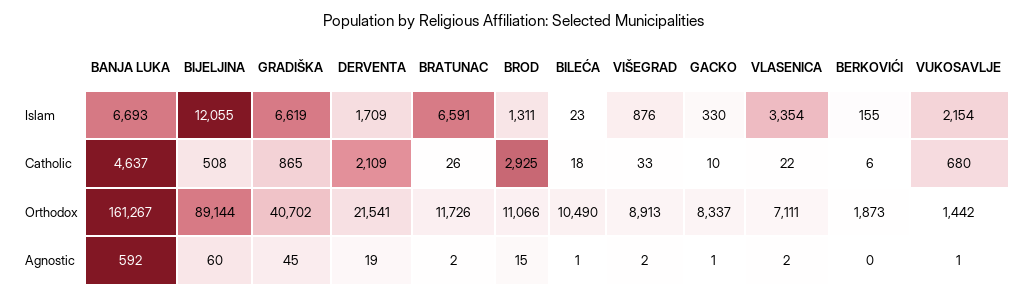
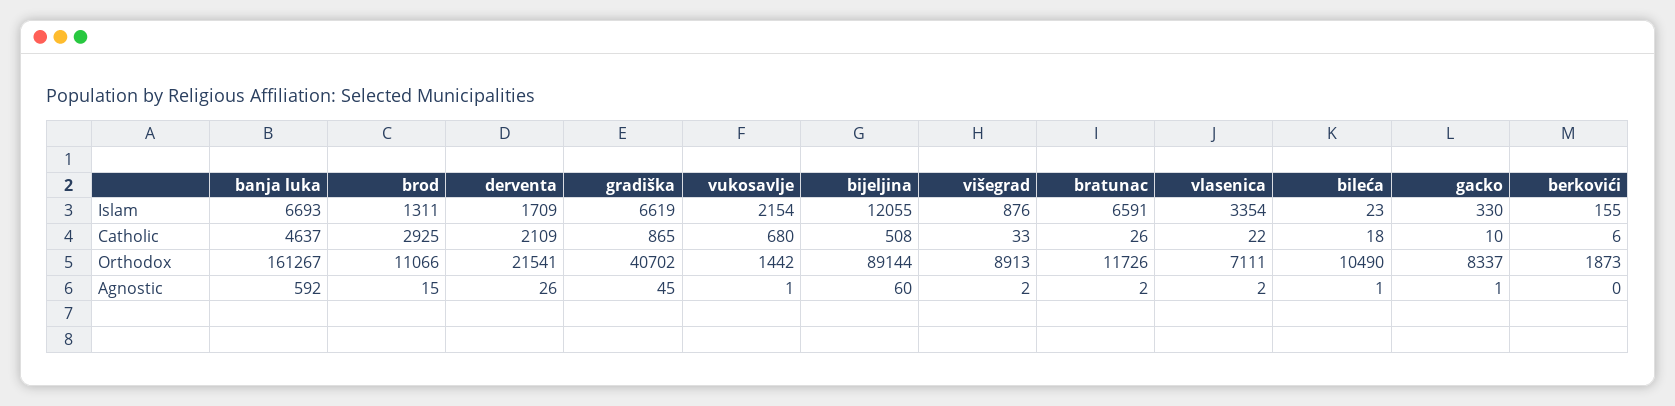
DERVENTA, Agnostic: 19 -> 26

